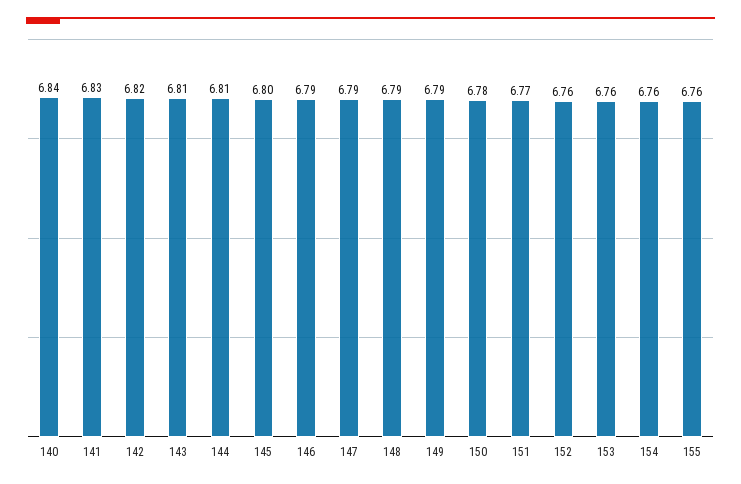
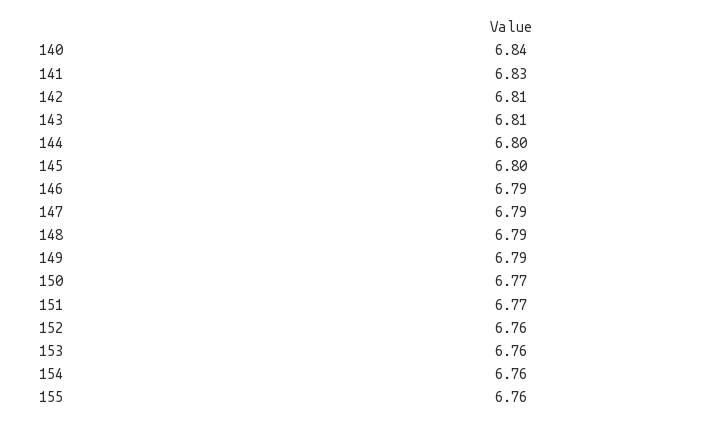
142: 6.82 -> 6.81
144: 6.81 -> 6.8
150: 6.78 -> 6.77

